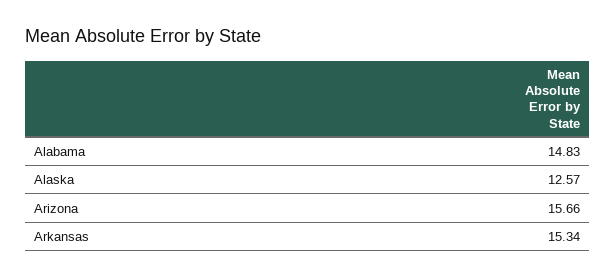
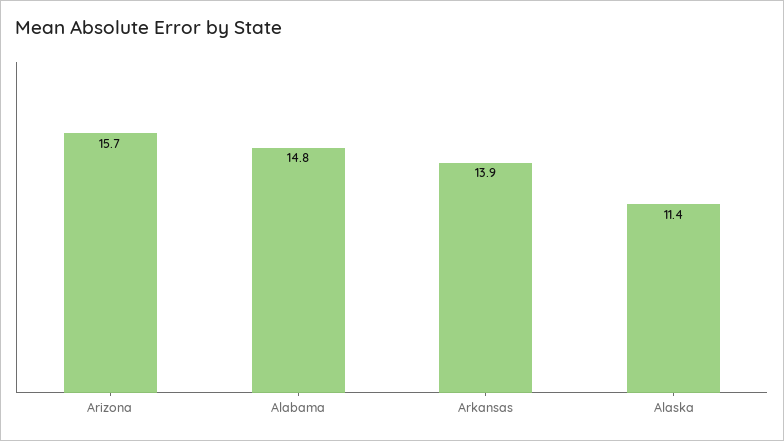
Alaska: 12.57 -> 11.4
Arkansas: 15.34 -> 13.9

